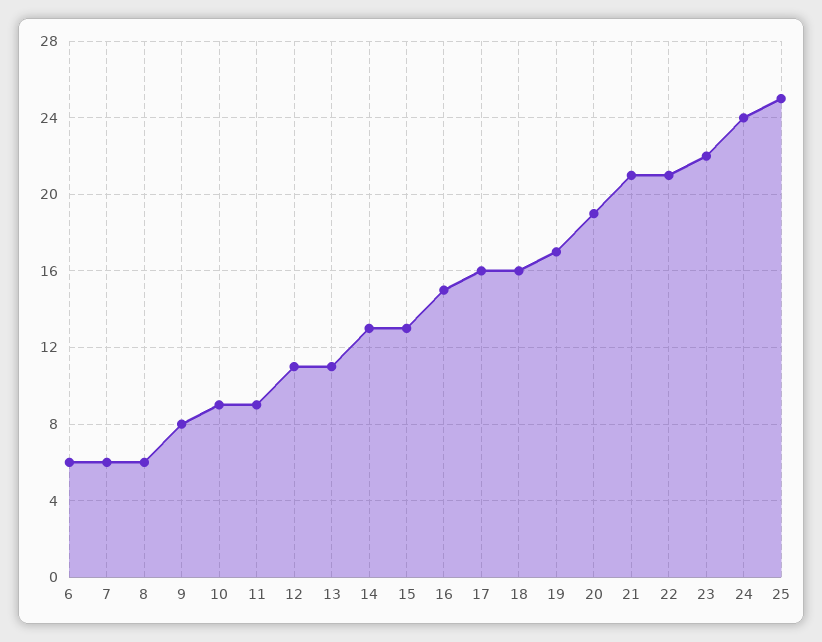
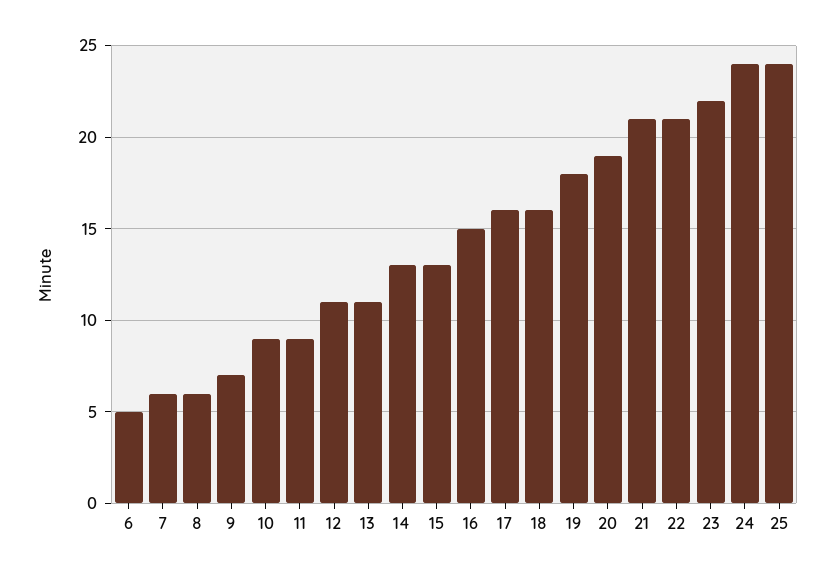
6: 6 -> 5
9: 8 -> 7
19: 17 -> 18
25: 25 -> 24

